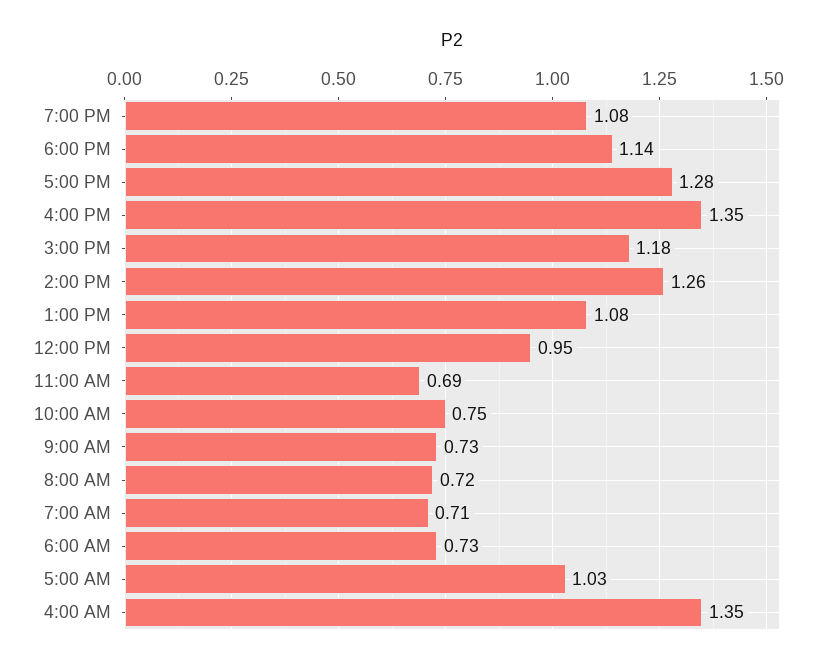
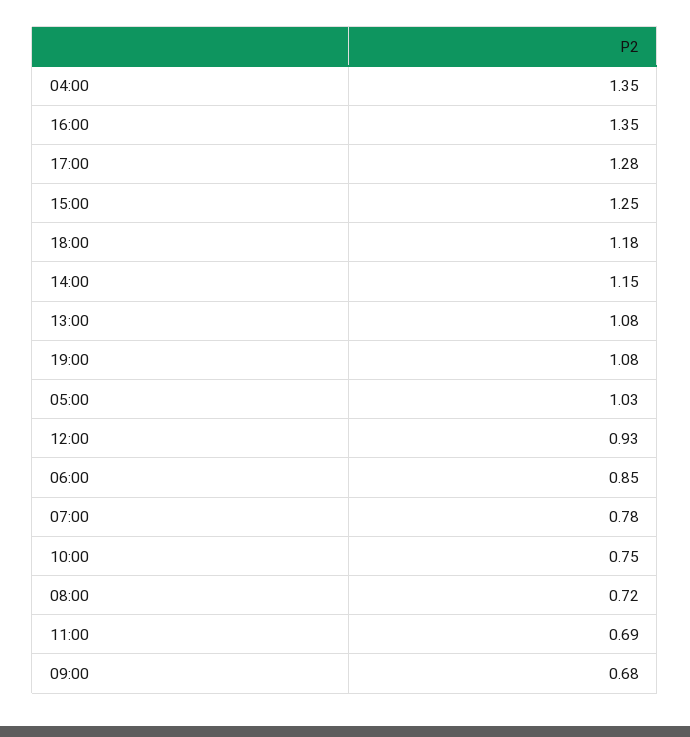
6:00 PM: 1.14 -> 1.18
3:00 PM: 1.18 -> 1.25
2:00 PM: 1.26 -> 1.15
12:00 PM: 0.95 -> 0.93
9:00 AM: 0.73 -> 0.68
7:00 AM: 0.71 -> 0.78
6:00 AM: 0.73 -> 0.85

